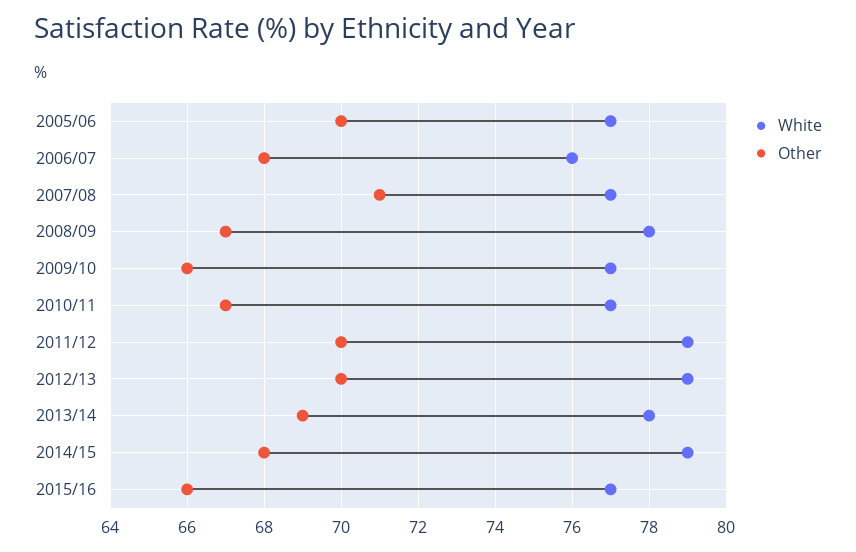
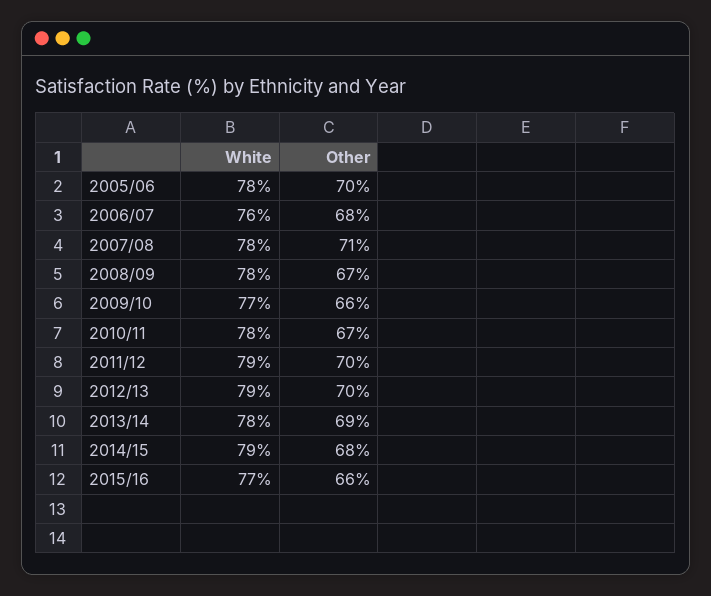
White, 2005/06: 77 -> 78
White, 2007/08: 77 -> 78
White, 2010/11: 77 -> 78

